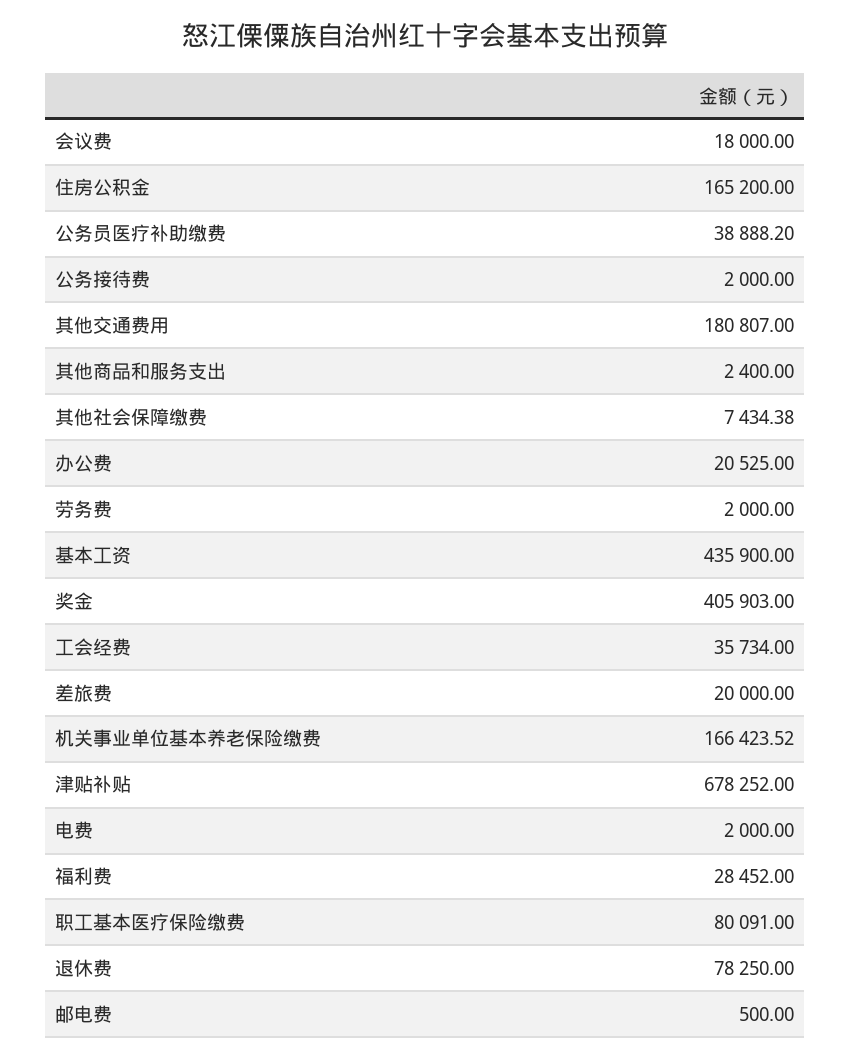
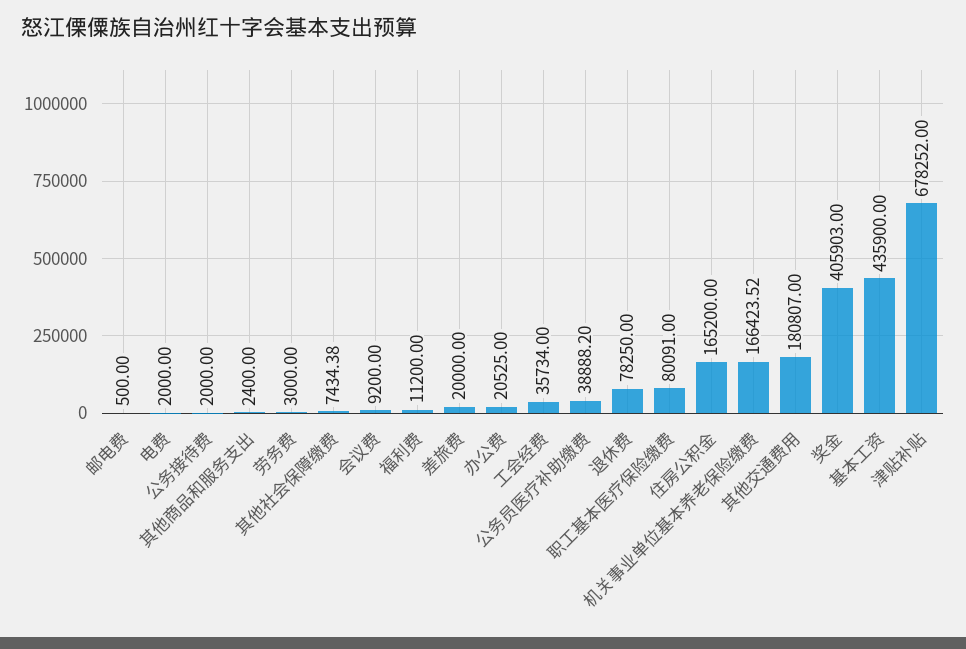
会议费: 18000 -> 9200
劳务费: 2000 -> 3000
福利费: 28452 -> 11200

